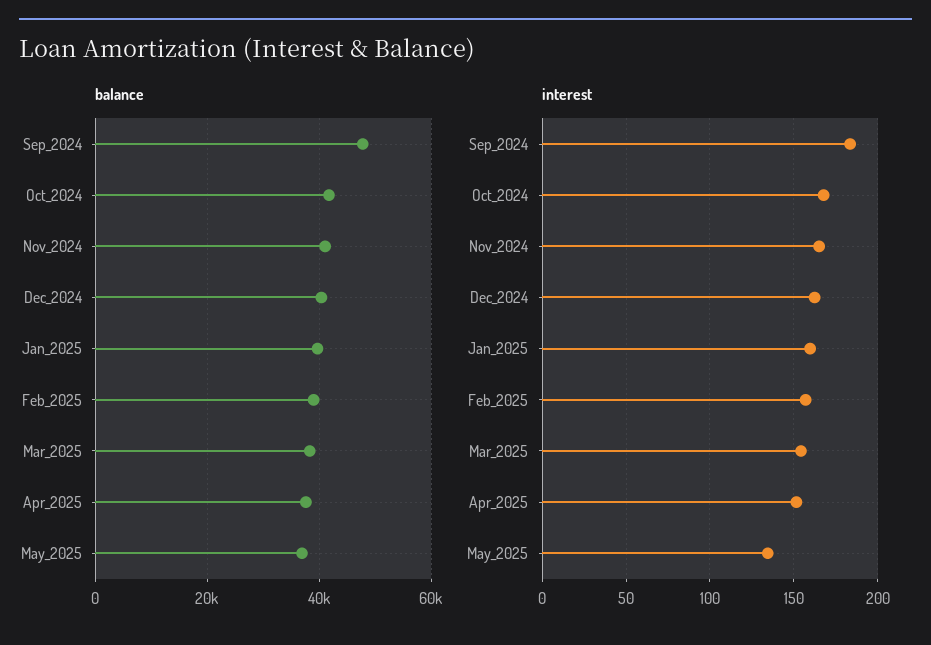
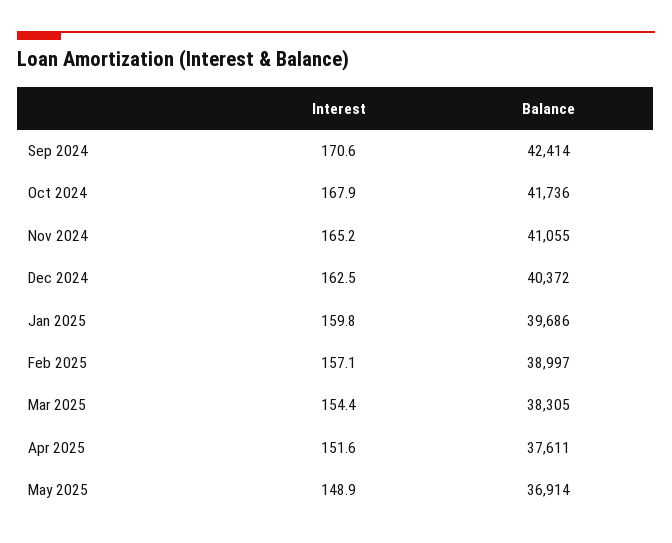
balance, Sep_2024: 48000 -> 42414
interest, Sep_2024: 185 -> 170.6
interest, May_2025: 135 -> 148.9

